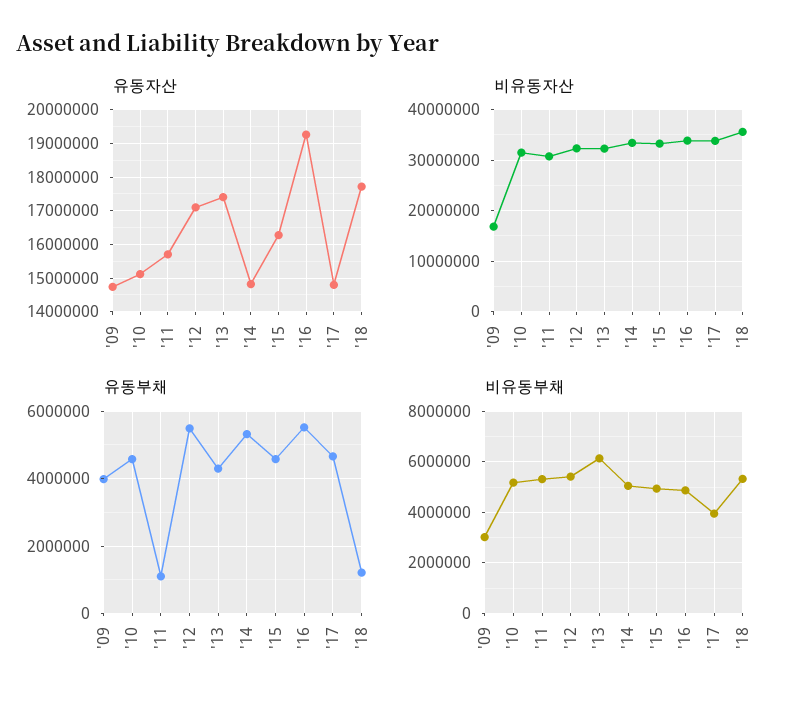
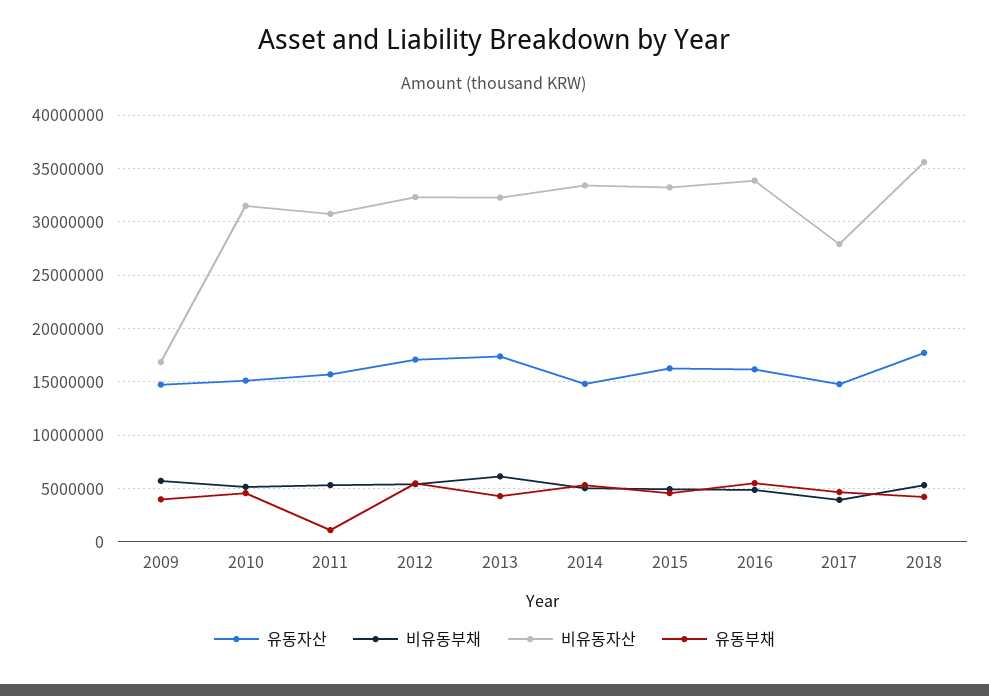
유동자산, '16: 19200000 -> 16000000
비유동자산, '17: 34000000 -> 28000000
유동부채, '18: 1200000 -> 4000000
비유동부채, '09: 3000000 -> 6000000

